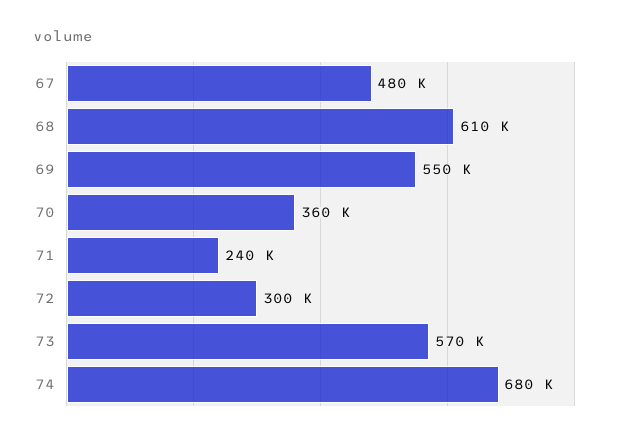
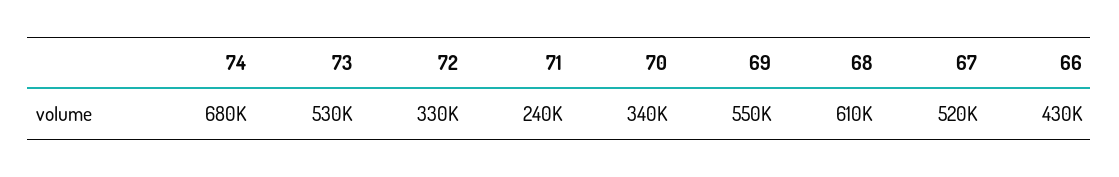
67: 480000 -> 520000
70: 360000 -> 340000
72: 300000 -> 330000
73: 570000 -> 530000
66: none -> 430000

